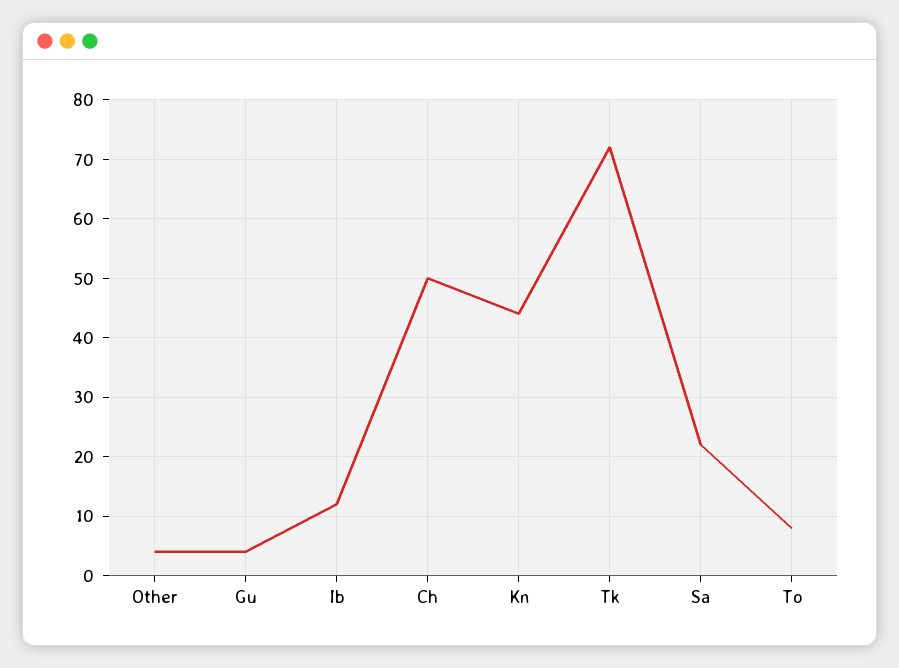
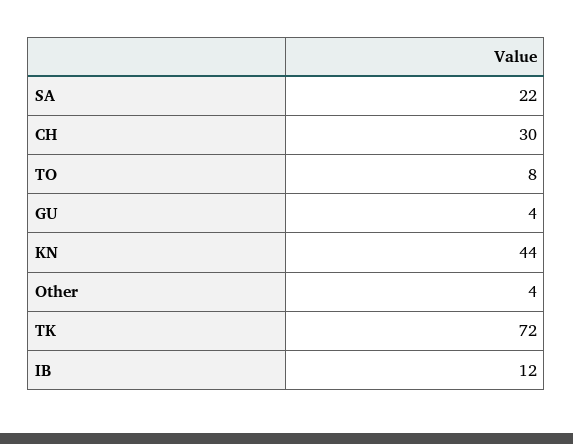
Ch: 50 -> 30

